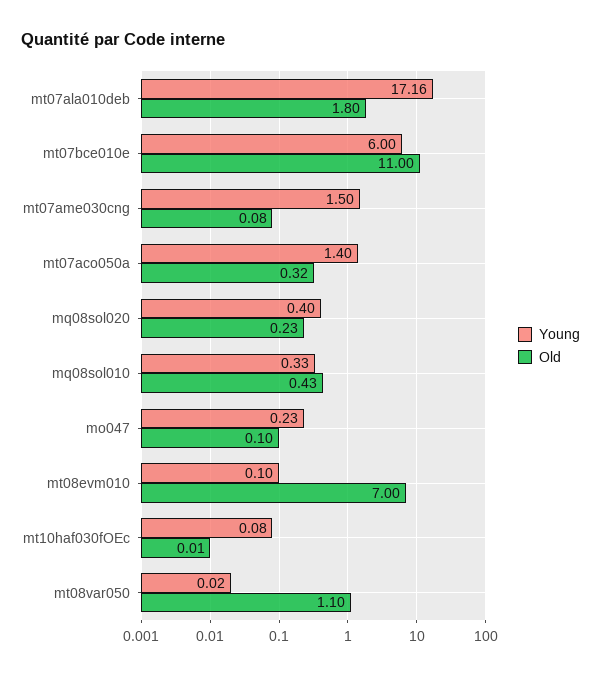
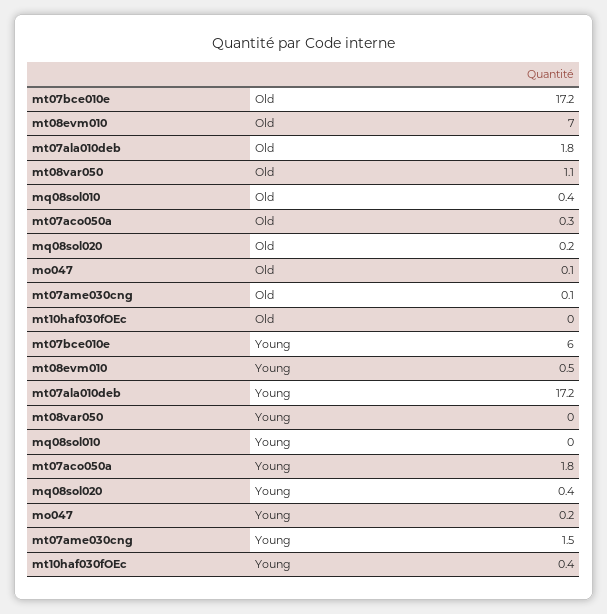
Old, mt07bce010e: 11 -> 17.2
Young, mt07aco050a: 1.4 -> 1.8
Young, mq08sol010: 0.33 -> 0
Young, mt08evm010: 0.1 -> 0.5
Young, mt10haf030fOEc: 0.08 -> 0.4

